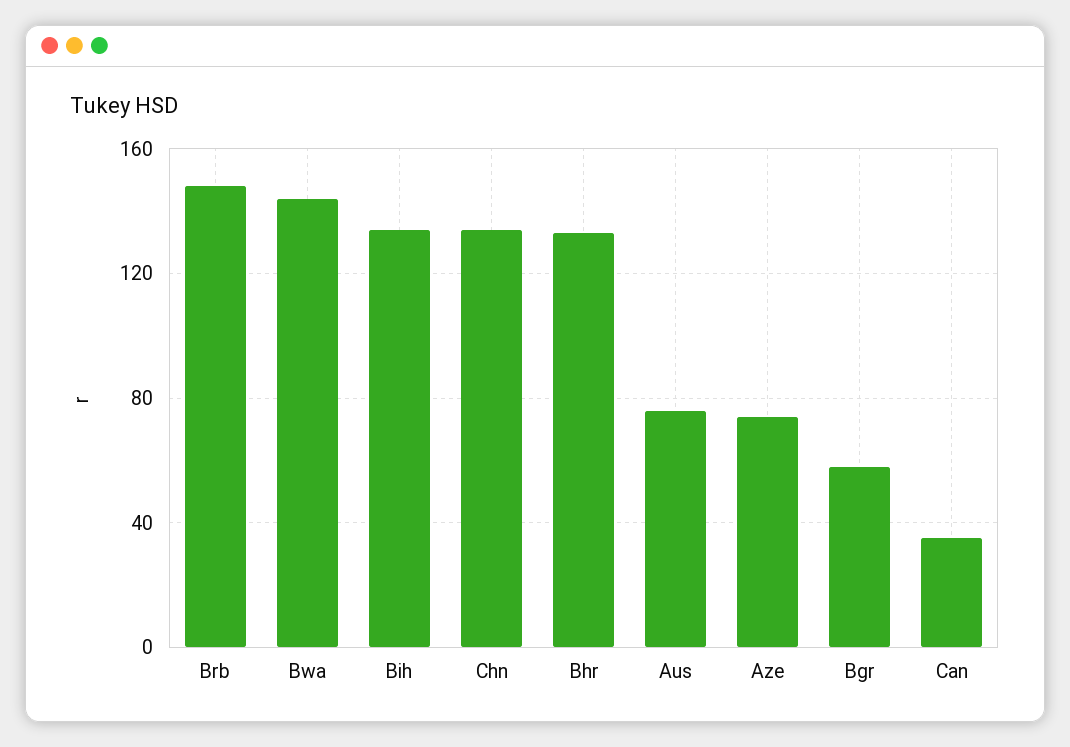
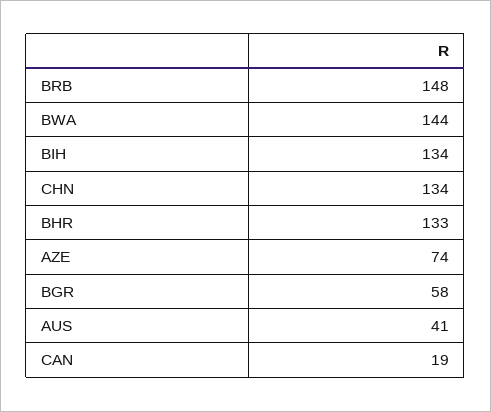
Aus: 75 -> 41
Can: 35 -> 19

